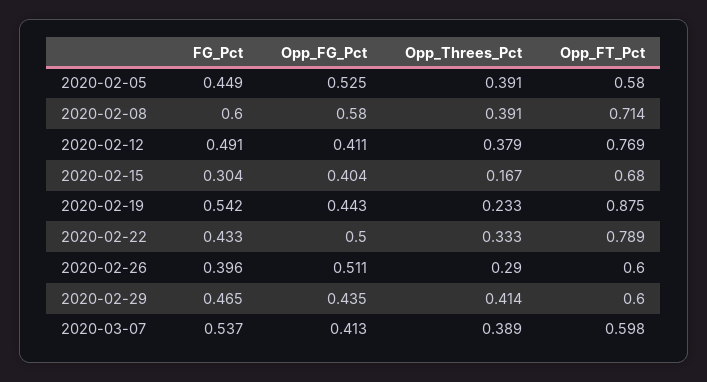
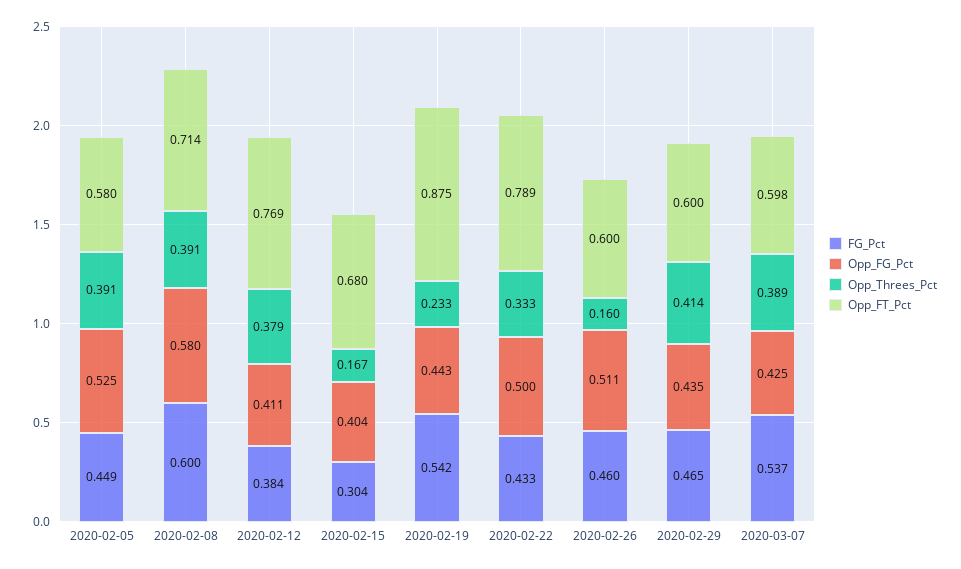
FG_Pct, 2020-02-12: 0.491 -> 0.384
FG_Pct, 2020-02-26: 0.396 -> 0.46
Opp_Threes_Pct, 2020-02-26: 0.29 -> 0.16
Opp_FG_Pct, 2020-03-07: 0.413 -> 0.425

